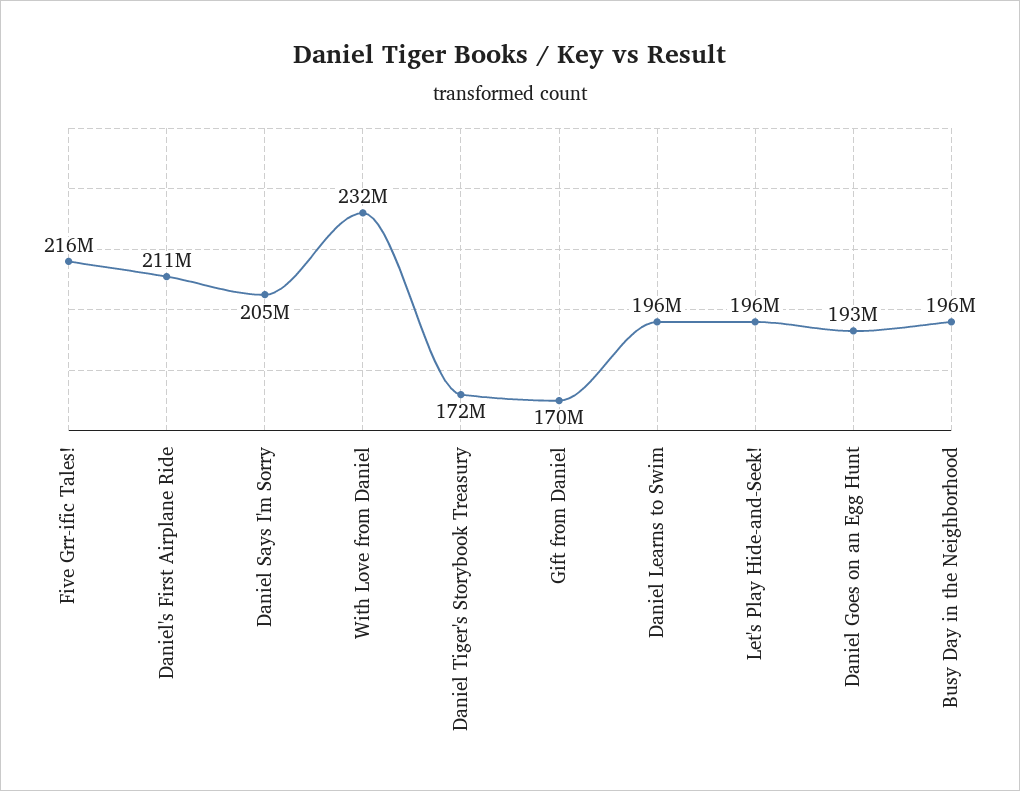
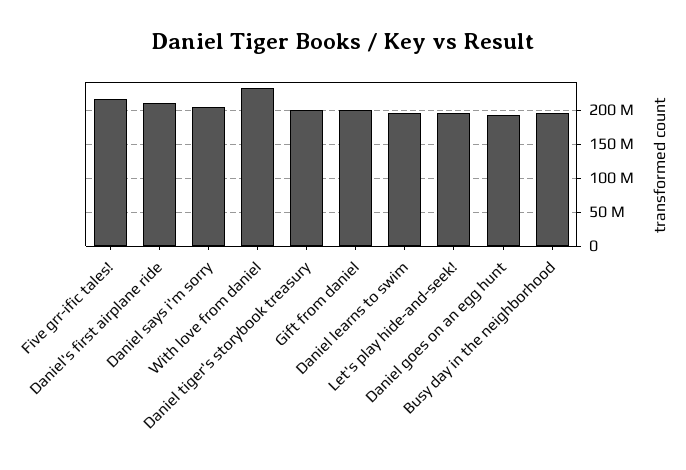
Daniel Tiger's Storybook Treasury: 172000000 -> 200000000
Gift from Daniel: 170000000 -> 200000000

